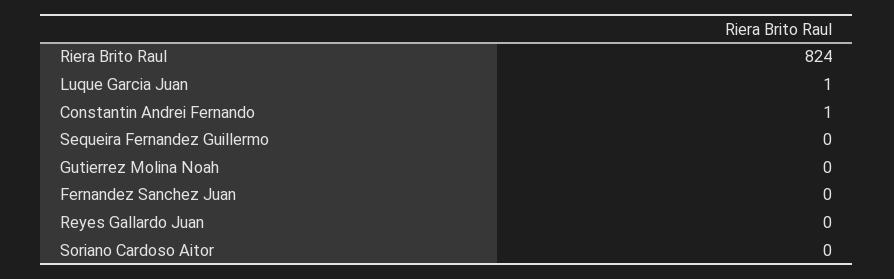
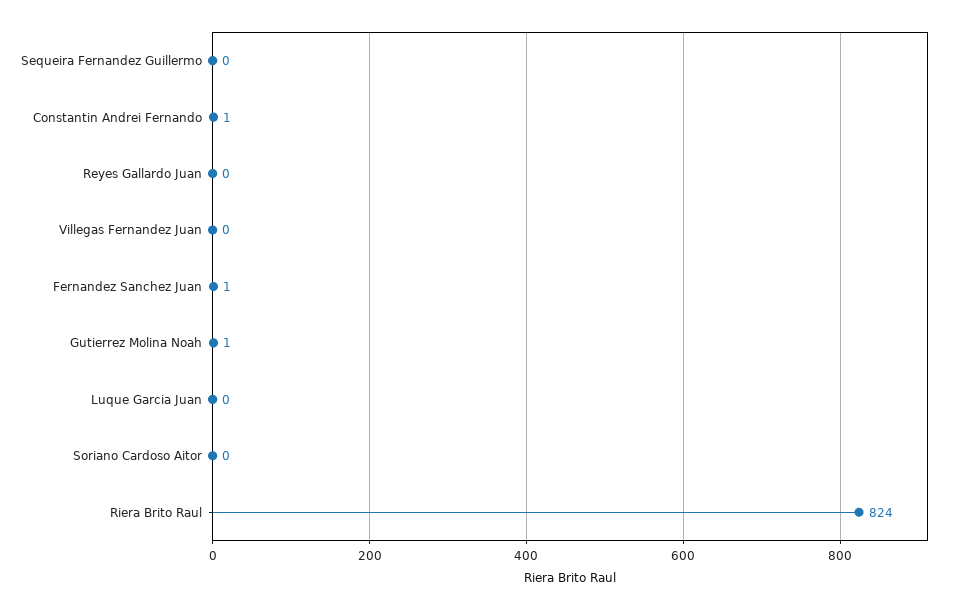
Luque Garcia Juan: 1 -> 0
Gutierrez Molina Noah: 0 -> 1
Fernandez Sanchez Juan: 0 -> 1
Villegas Fernandez Juan: none -> 0

